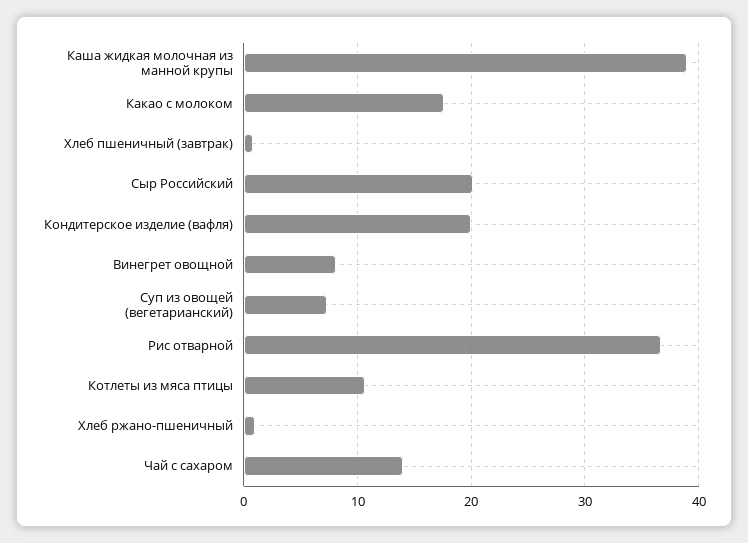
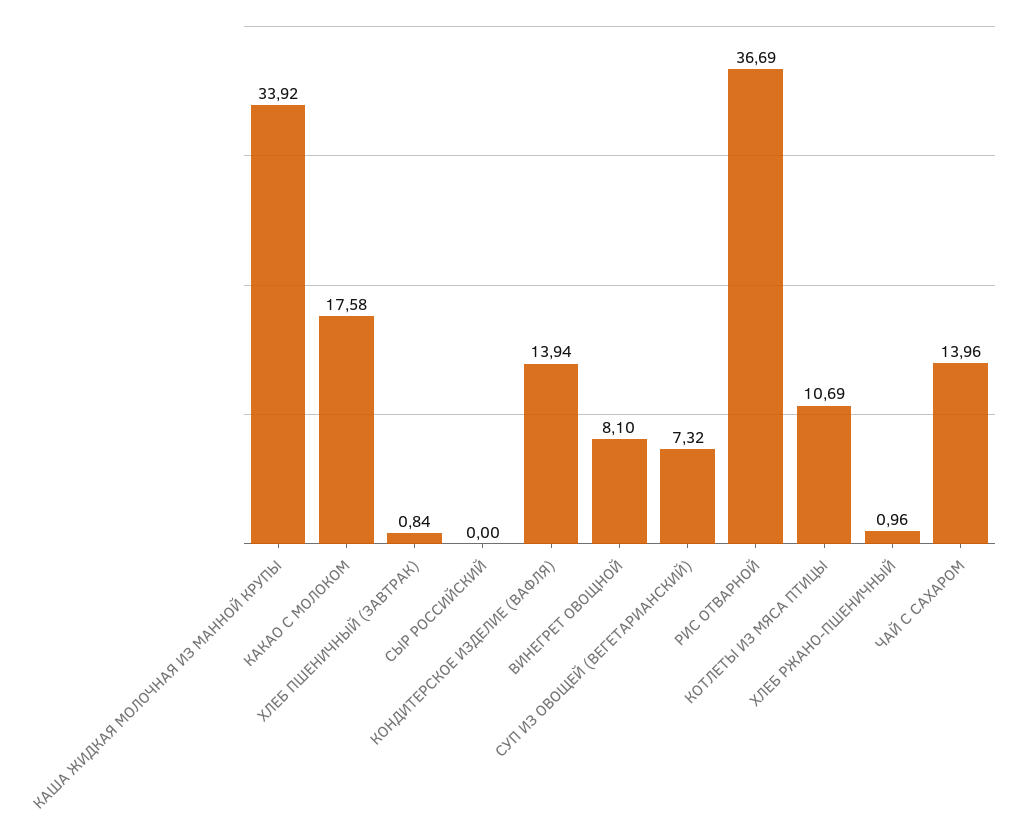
Каша жидкая молочная из манной крупы: 39 -> 33.92
Сыр Российский: 20 -> 0
Кондитерское изделие (вафля): 20 -> 13.94

